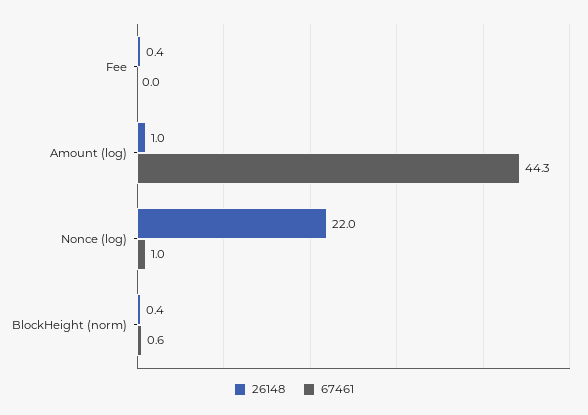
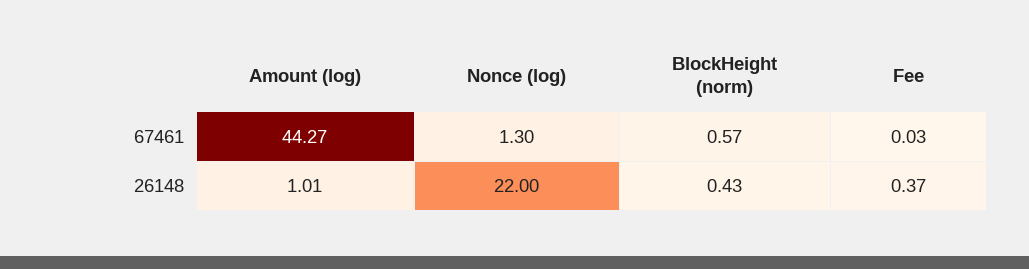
67461, Nonce (log): 1 -> 1.3

